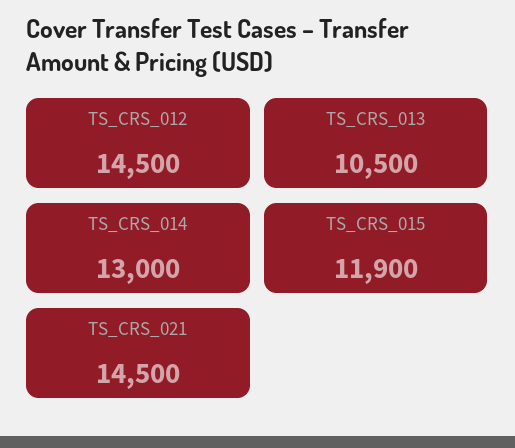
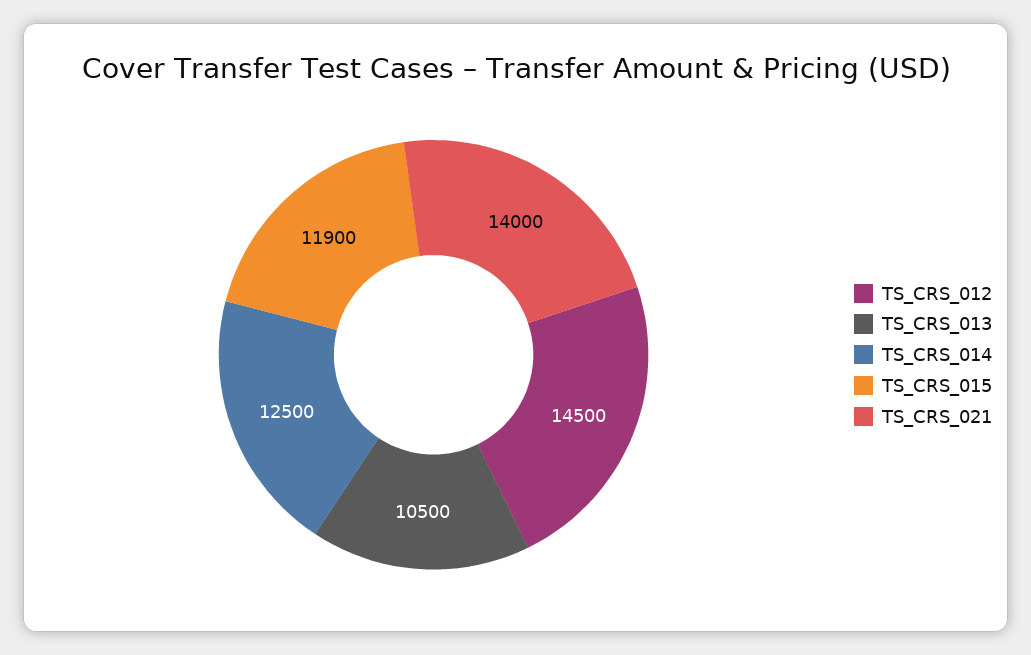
TS_CRS_014: 13000 -> 12500
TS_CRS_021: 14500 -> 14000

